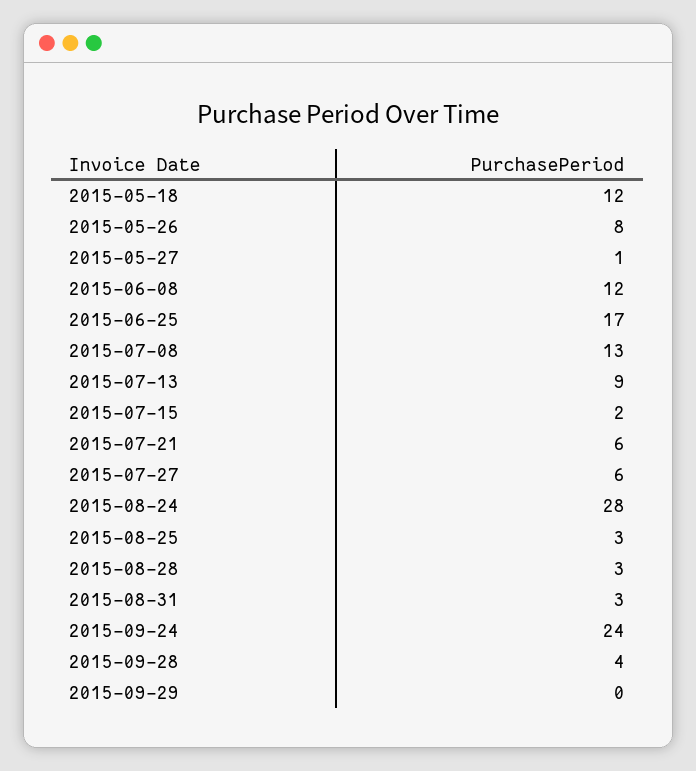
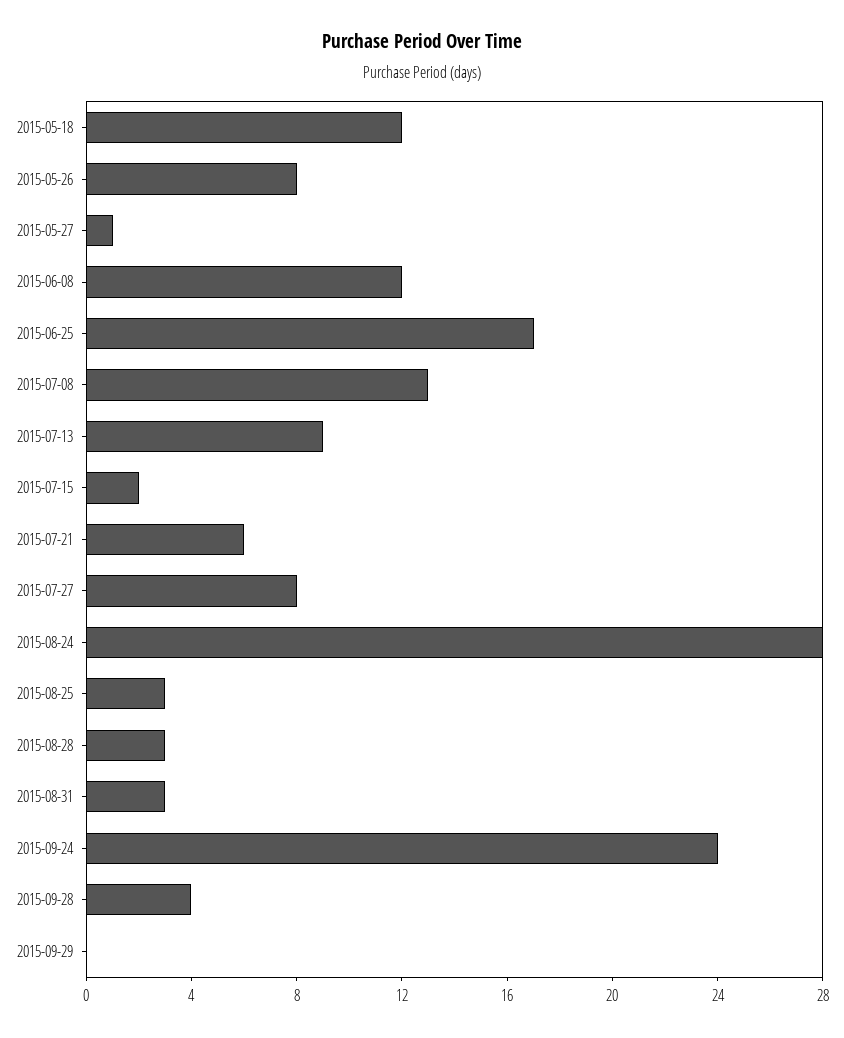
2015-07-27: 6 -> 8

